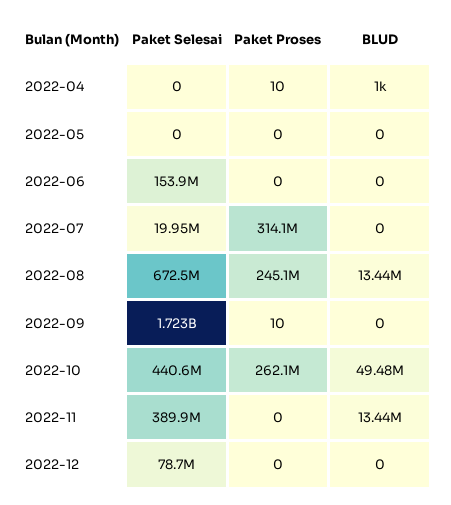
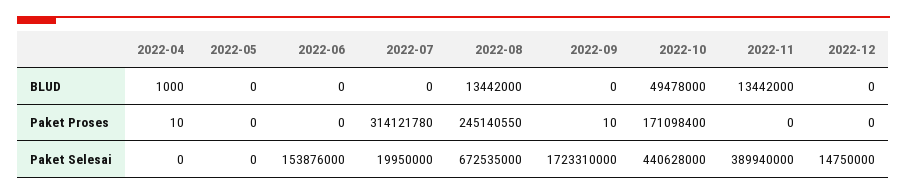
Paket Proses, 2022-10: 262100000 -> 171098400
Paket Selesai, 2022-12: 78700000 -> 14750000

